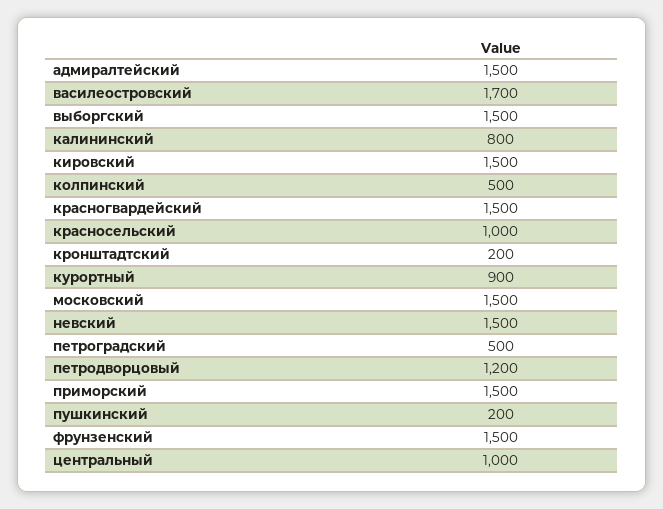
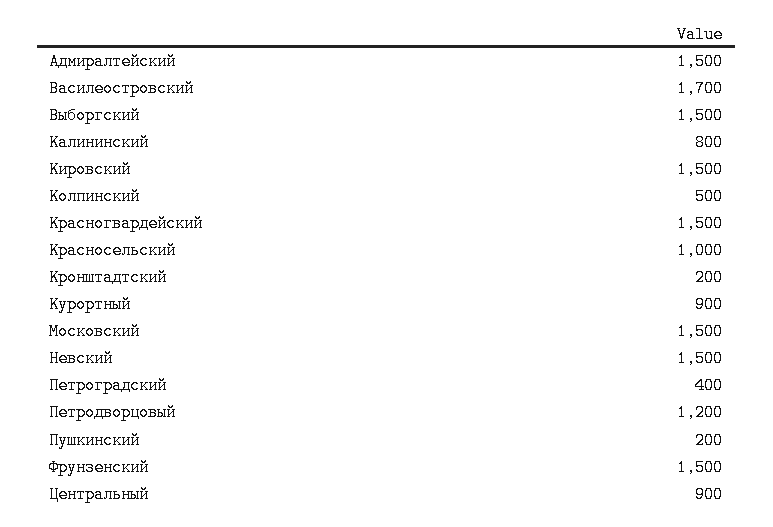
петроградский: 500 -> 400
приморский: 1500 -> none
центральный: 1000 -> 900

